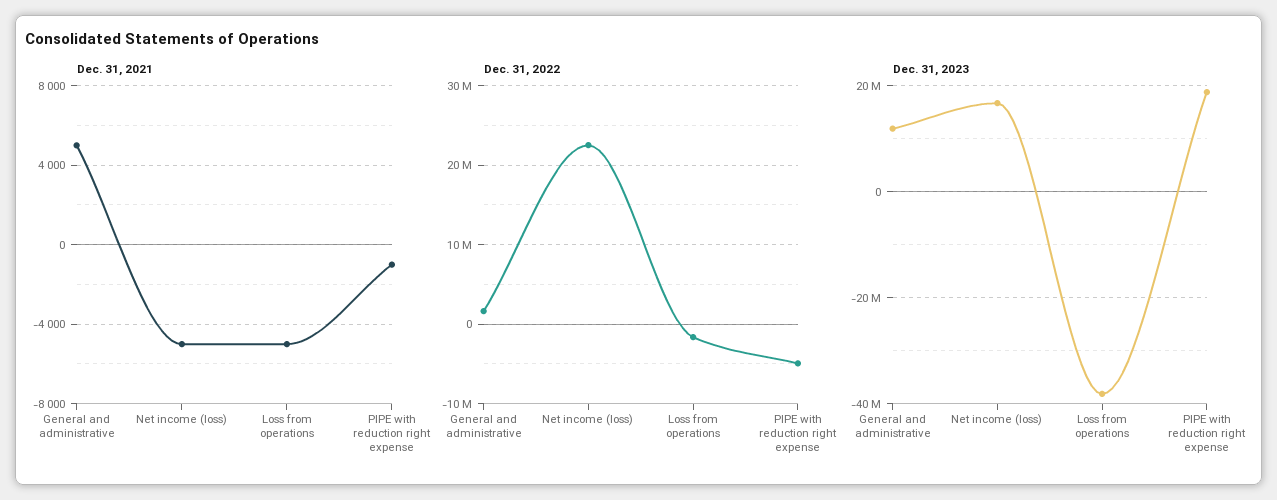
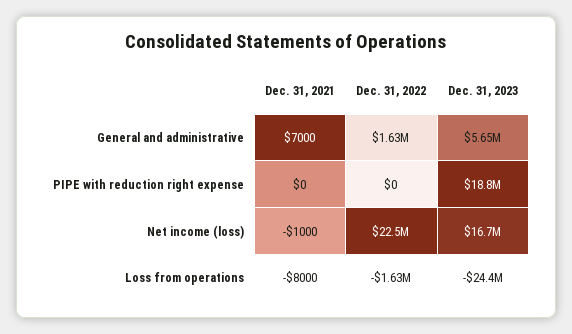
Dec. 31, 2021, General and administrative: 5000 -> 7000
Dec. 31, 2021, Net income (loss): -5000 -> -1000
Dec. 31, 2021, Loss from operations: -5000 -> -8000
Dec. 31, 2021, PIPE with reduction right expense: -1000 -> 0
Dec. 31, 2022, PIPE with reduction right expense: -5000000 -> 0
Dec. 31, 2023, General and administrative: 12000000 -> 5650000
Dec. 31, 2023, Loss from operations: -38000000 -> -24400000

